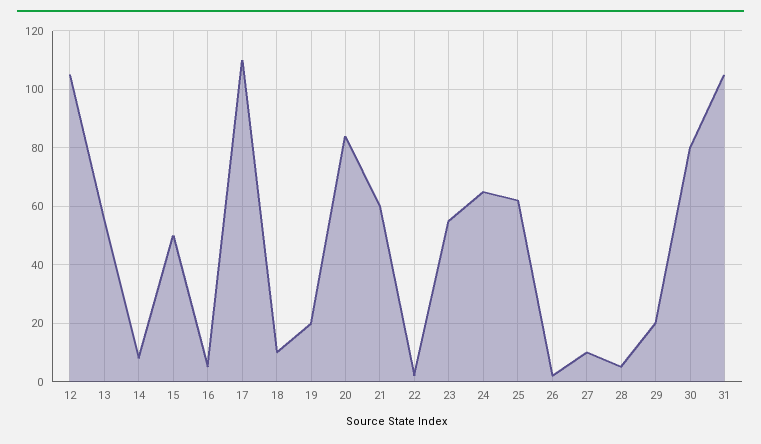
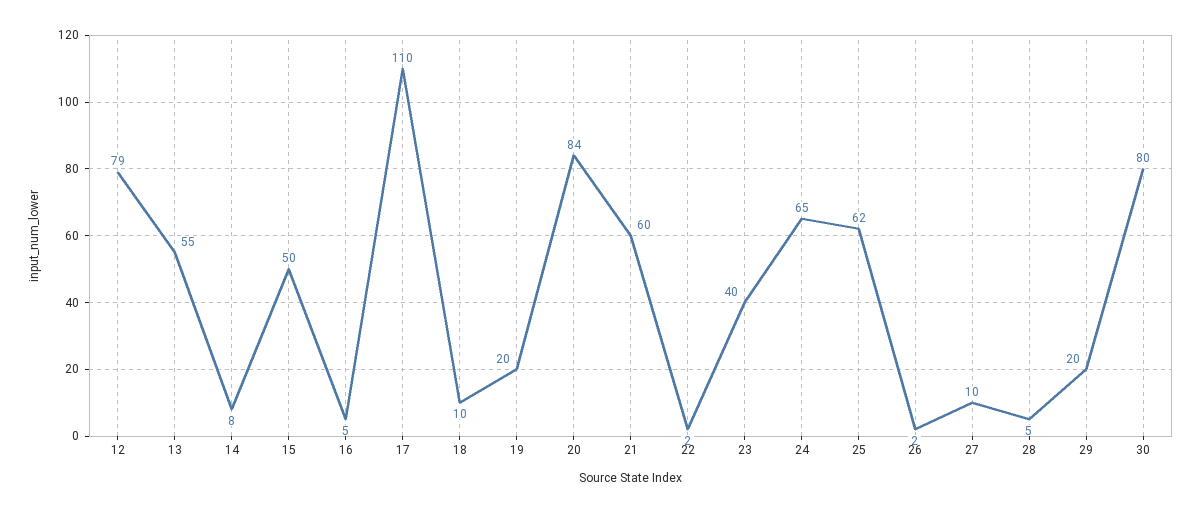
12: 105 -> 79
23: 55 -> 40
31: 105 -> none

